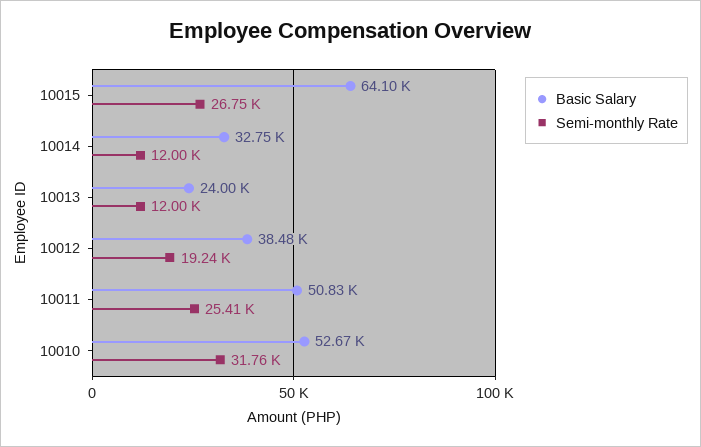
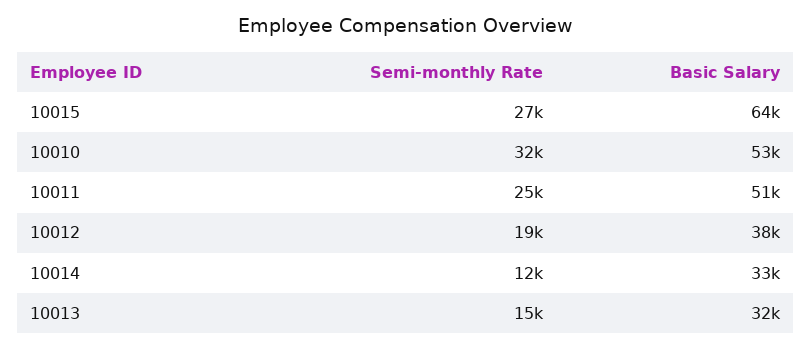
Basic Salary, 10013: 24000 -> 32000
Semi-monthly Rate, 10013: 12000 -> 15000

